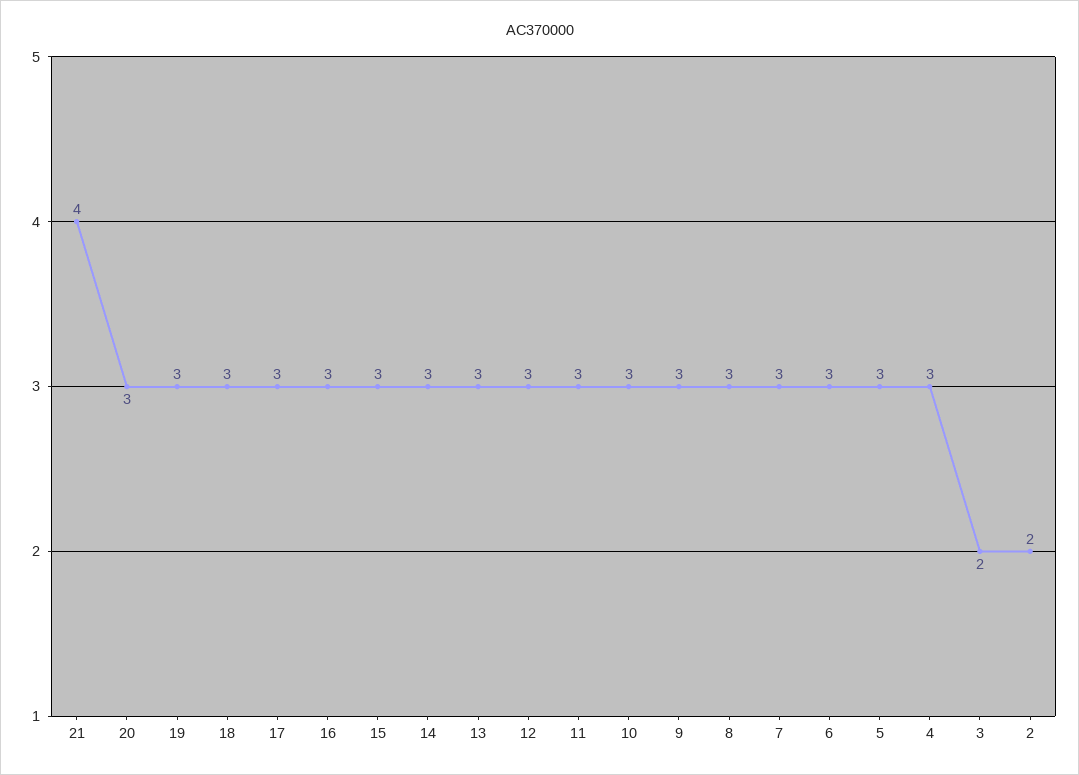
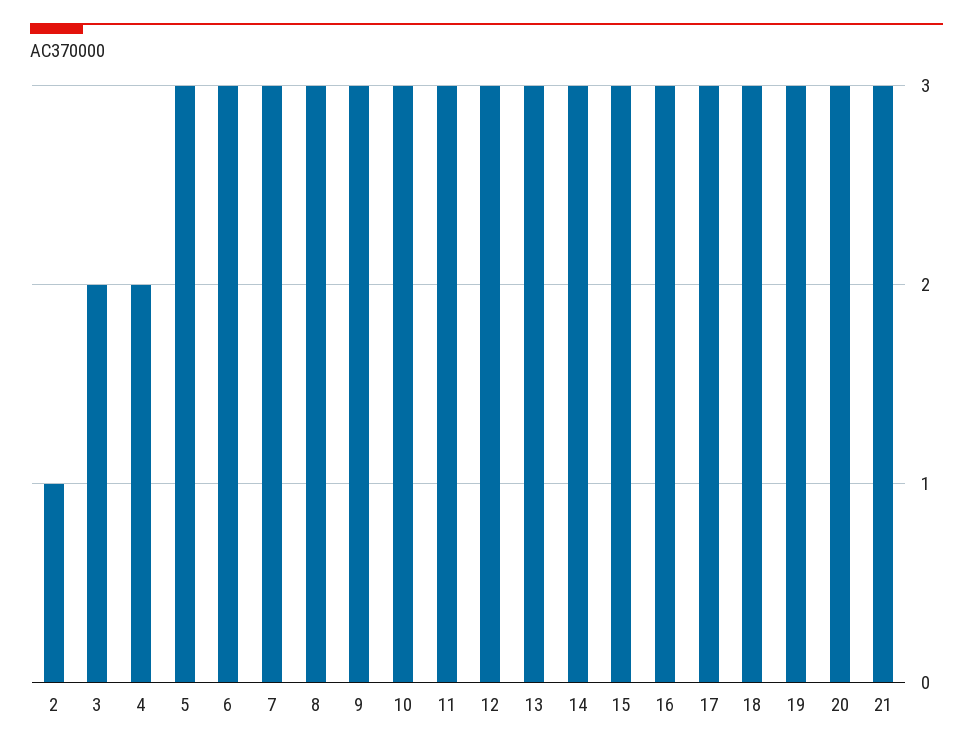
21: 4 -> 3
4: 3 -> 2
2: 2 -> 1

